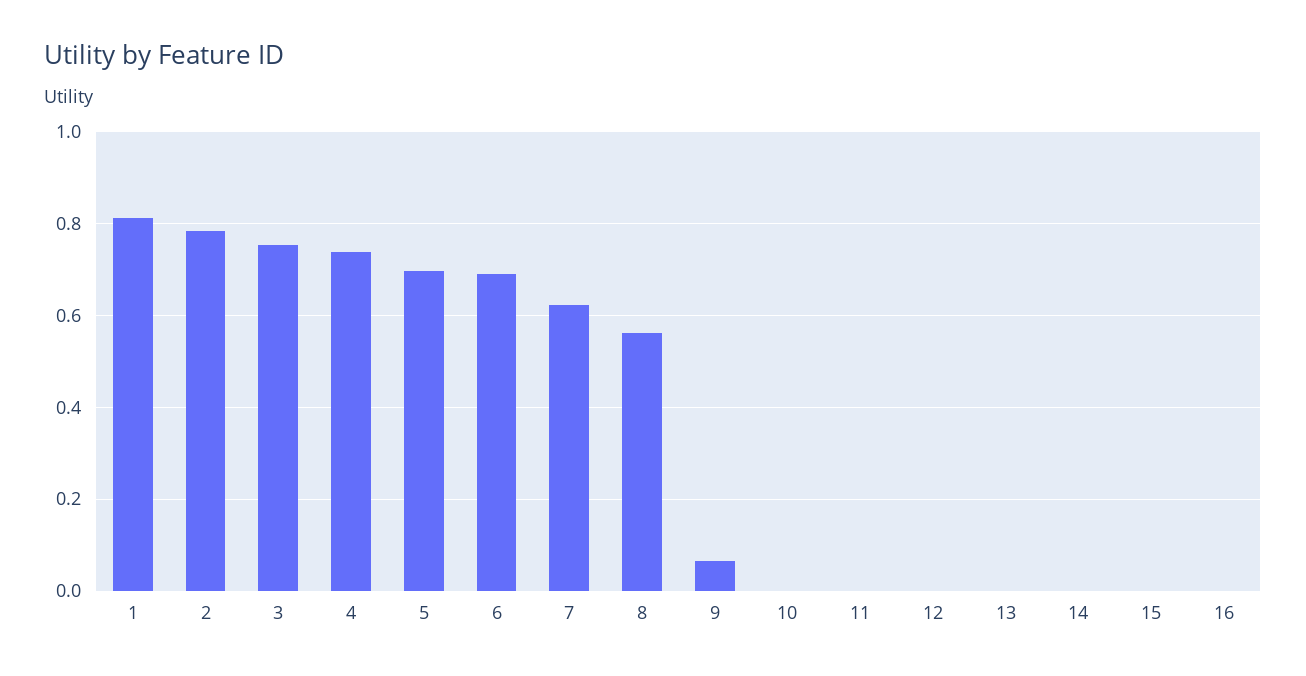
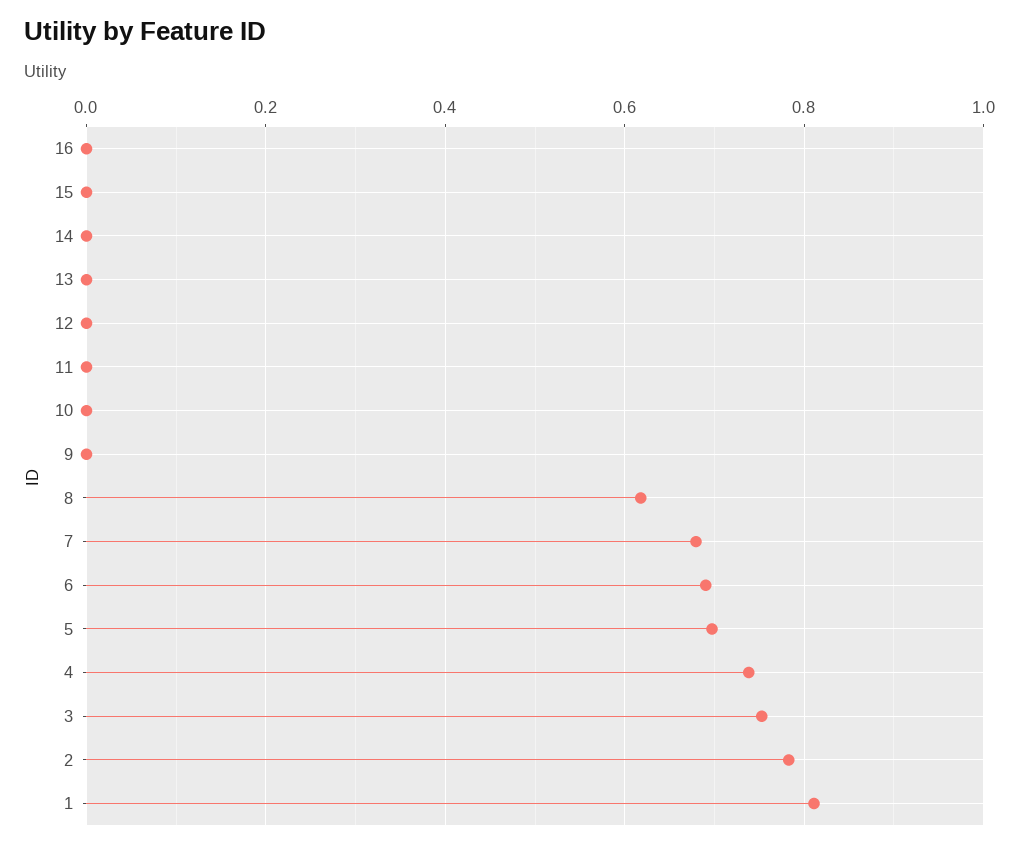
7: 0.62 -> 0.68
8: 0.56 -> 0.62
9: 0.06 -> 0

